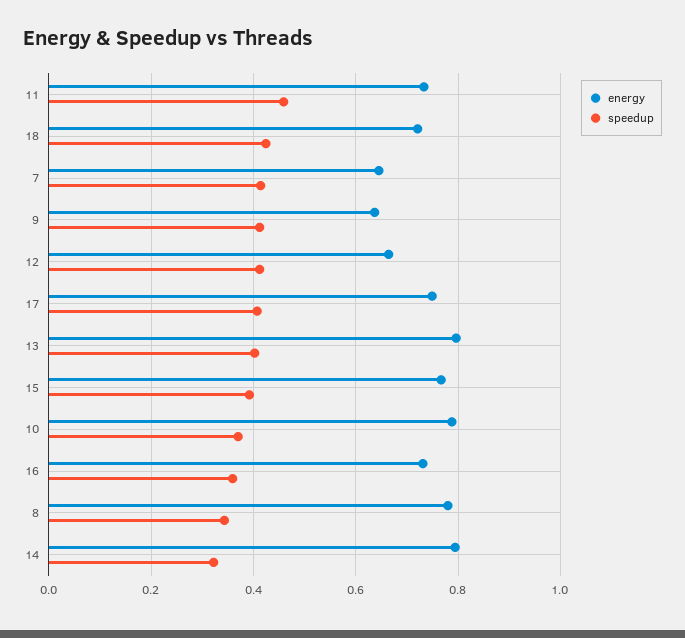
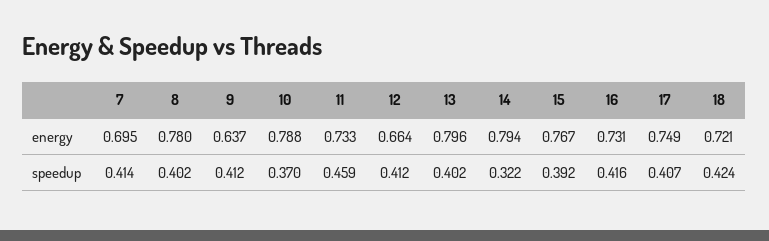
energy, 7: 0.64 -> 0.695
speedup, 16: 0.36 -> 0.416
speedup, 8: 0.34 -> 0.402

